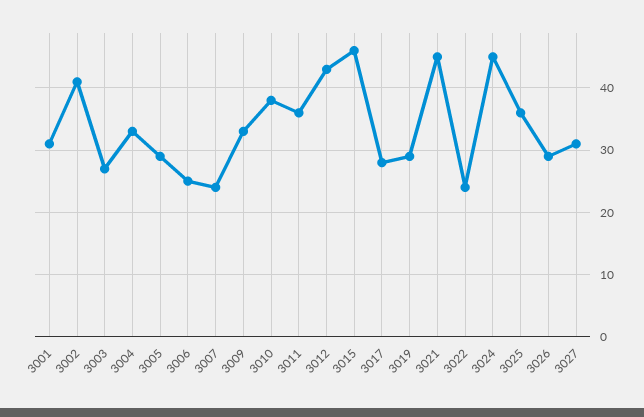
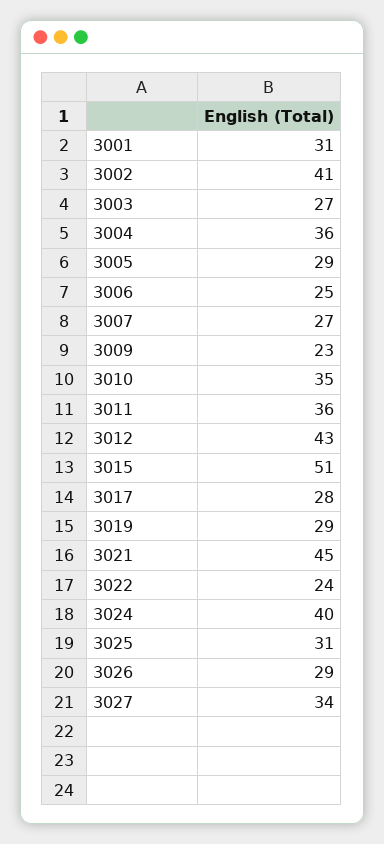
3004: 33 -> 36
3007: 24 -> 27
3009: 33 -> 23
3010: 38 -> 35
3015: 46 -> 51
3024: 45 -> 40
3025: 36 -> 31
3027: 31 -> 34

